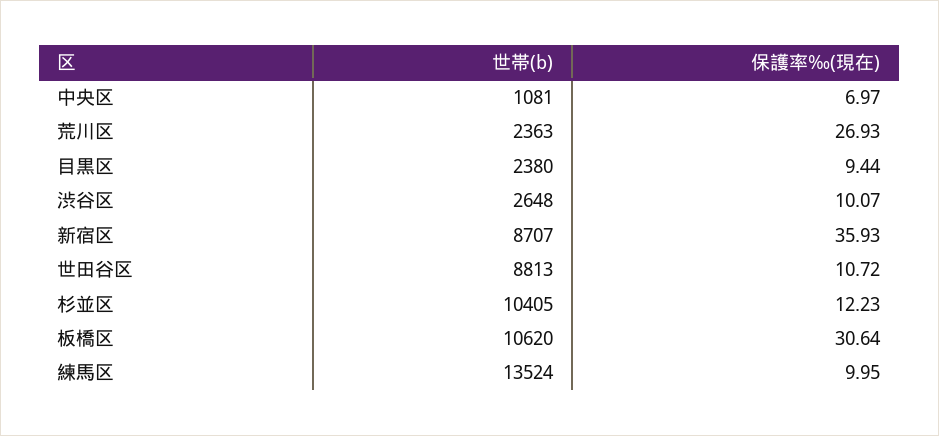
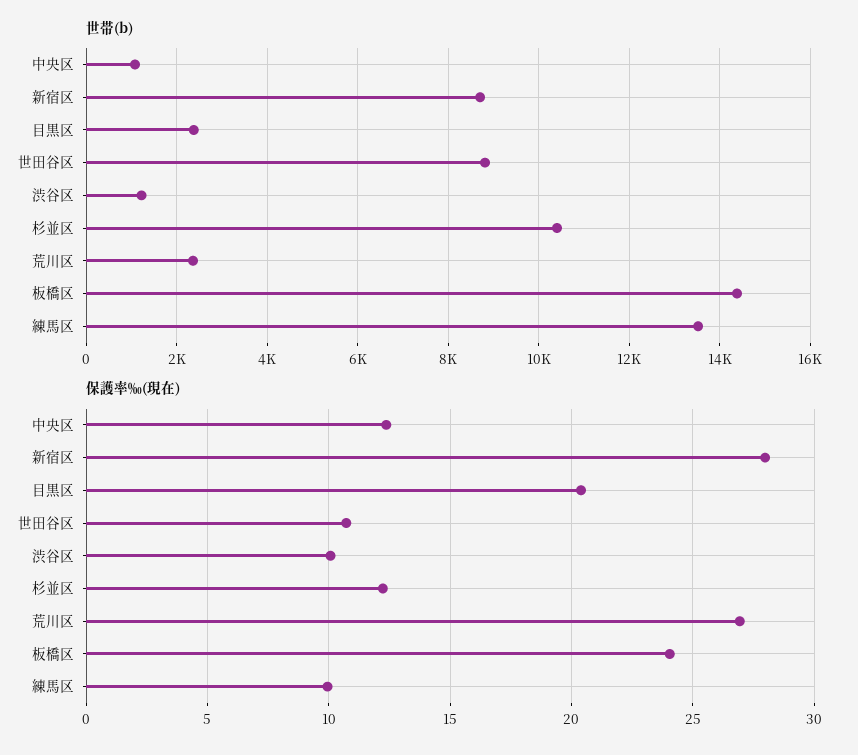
保護率‰(現在), 中央区: 6.97 -> 12.5
保護率‰(現在), 目黒区: 9.44 -> 20.5
世帯(b), 渋谷区: 2648 -> 1200
保護率‰(現在), 新宿区: 35.93 -> 28
世帯(b), 板橋区: 10620 -> 14400
保護率‰(現在), 板橋区: 30.64 -> 24

